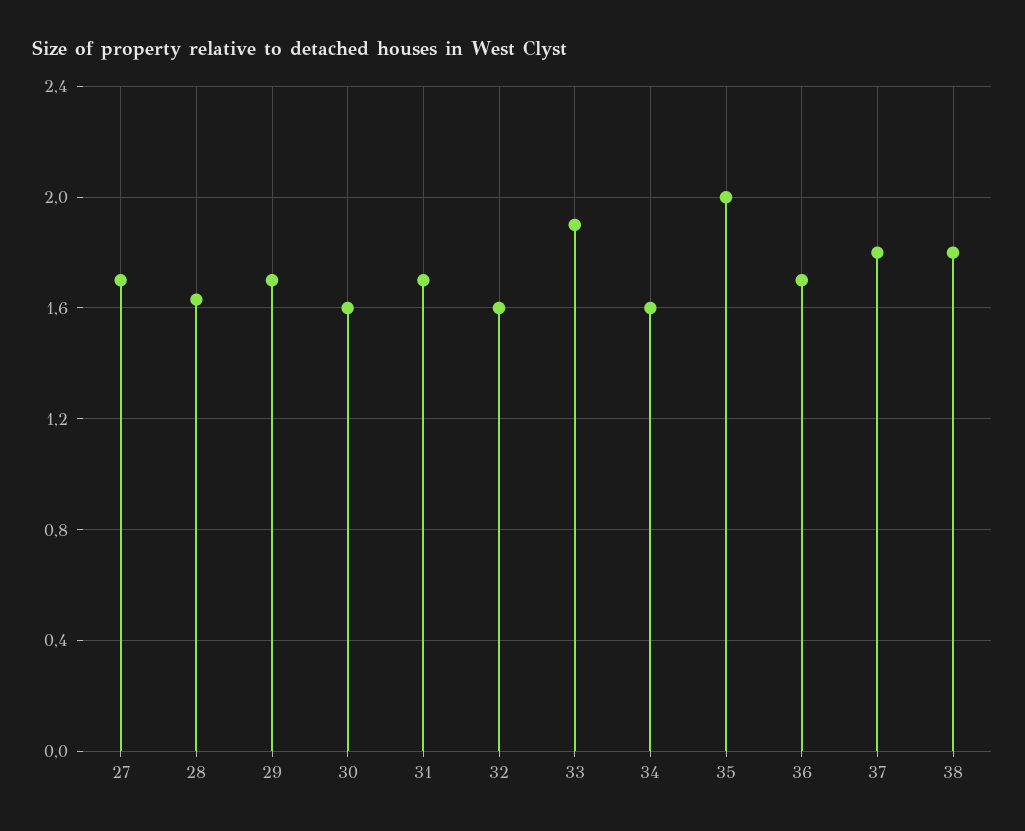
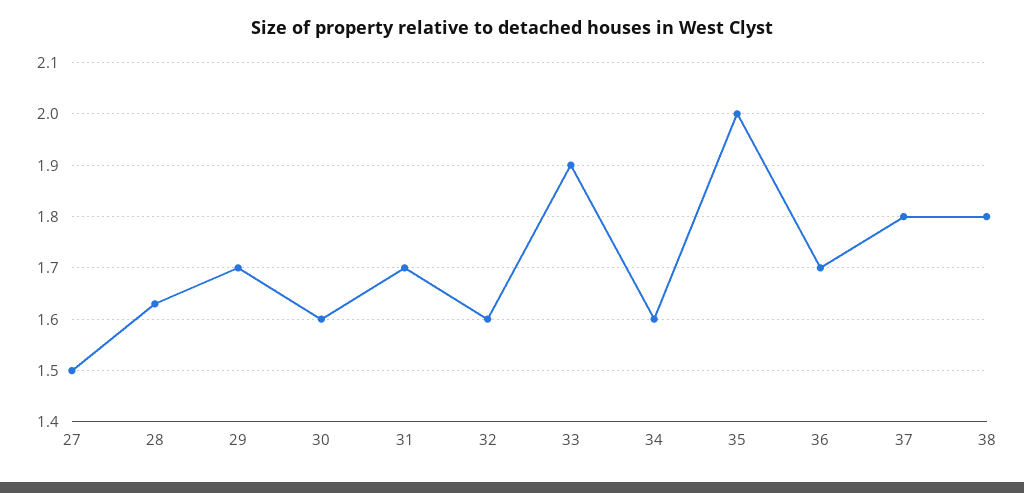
27: 1.7 -> 1.5

